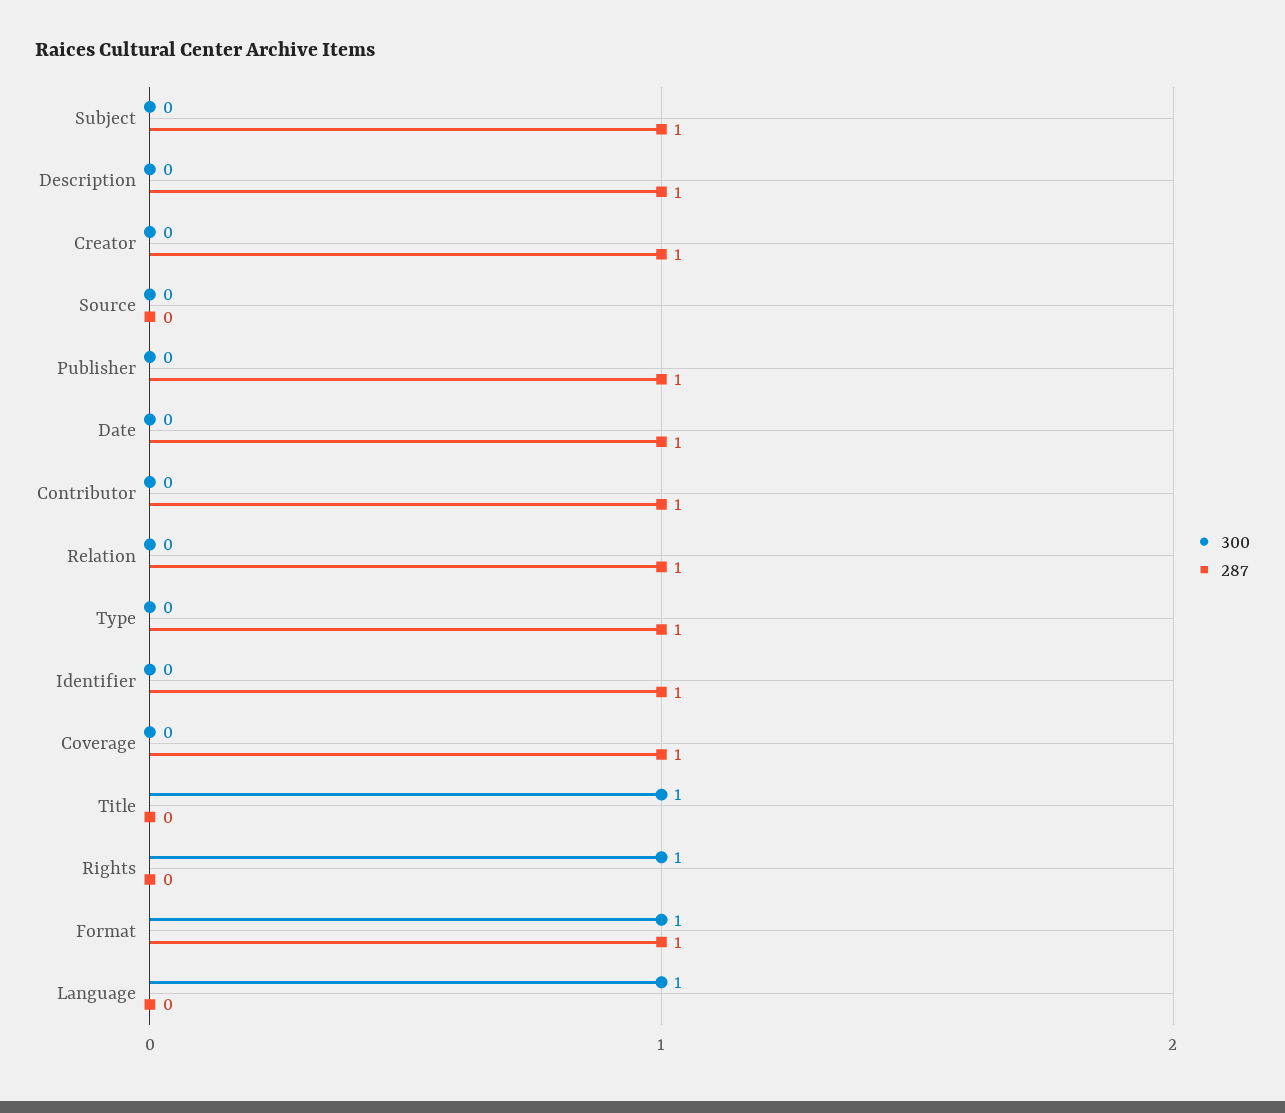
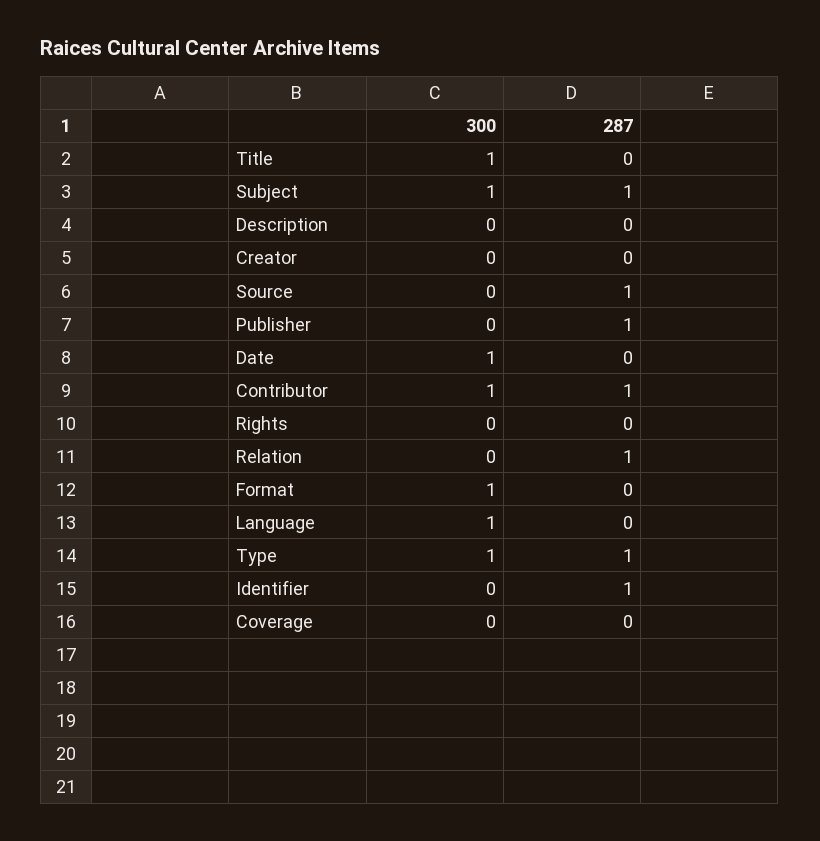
300, Subject: 0 -> 1
287, Description: 1 -> 0
287, Creator: 1 -> 0
287, Source: 0 -> 1
300, Date: 0 -> 1
287, Date: 1 -> 0
300, Contributor: 0 -> 1
300, Type: 0 -> 1
287, Coverage: 1 -> 0
300, Rights: 1 -> 0
287, Format: 1 -> 0

